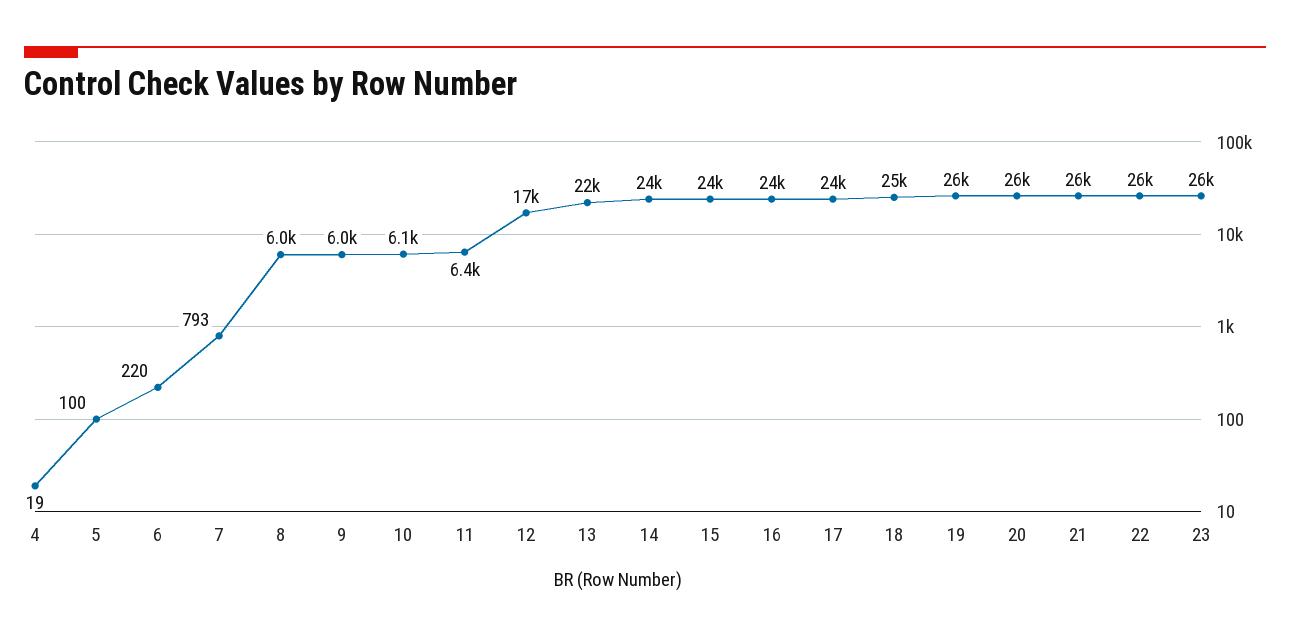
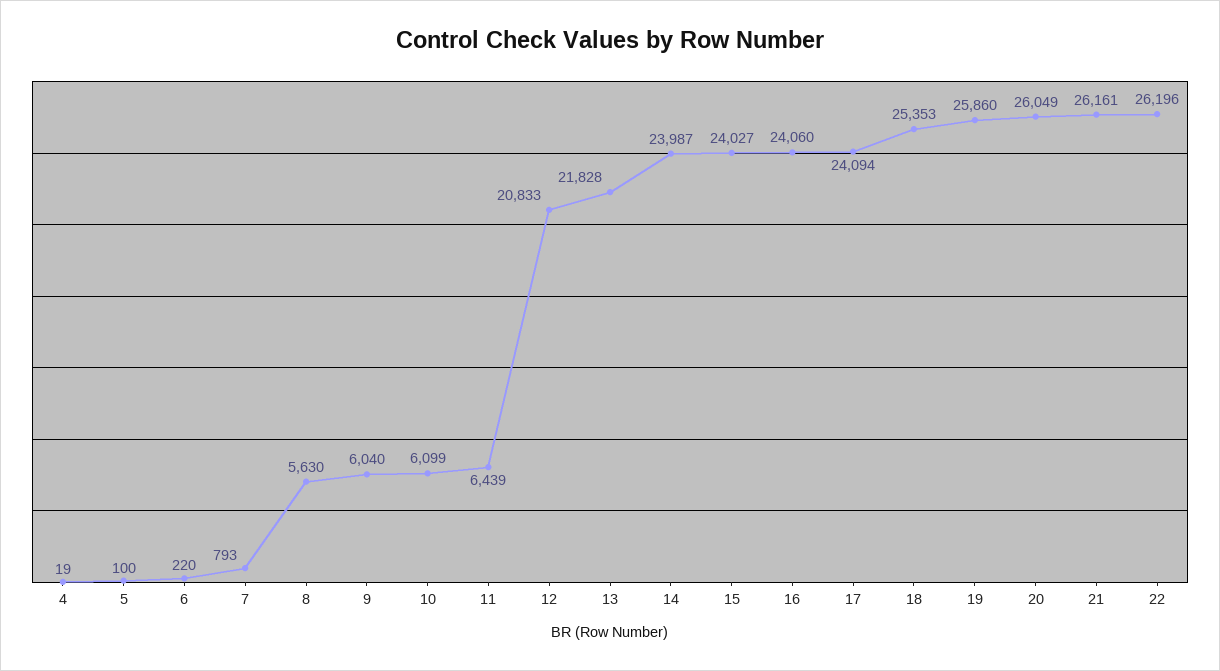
8: 6000 -> 5630
12: 17000 -> 20833
23: 26000 -> none

